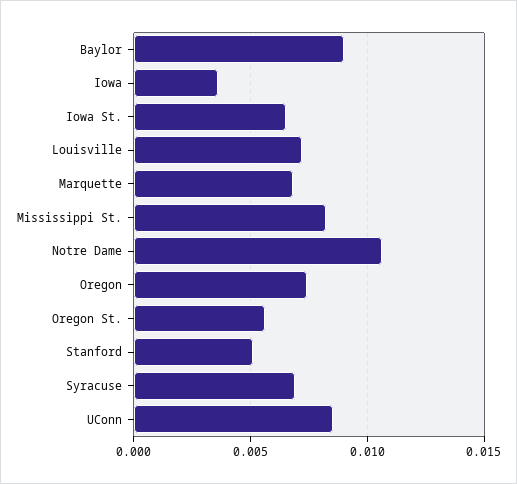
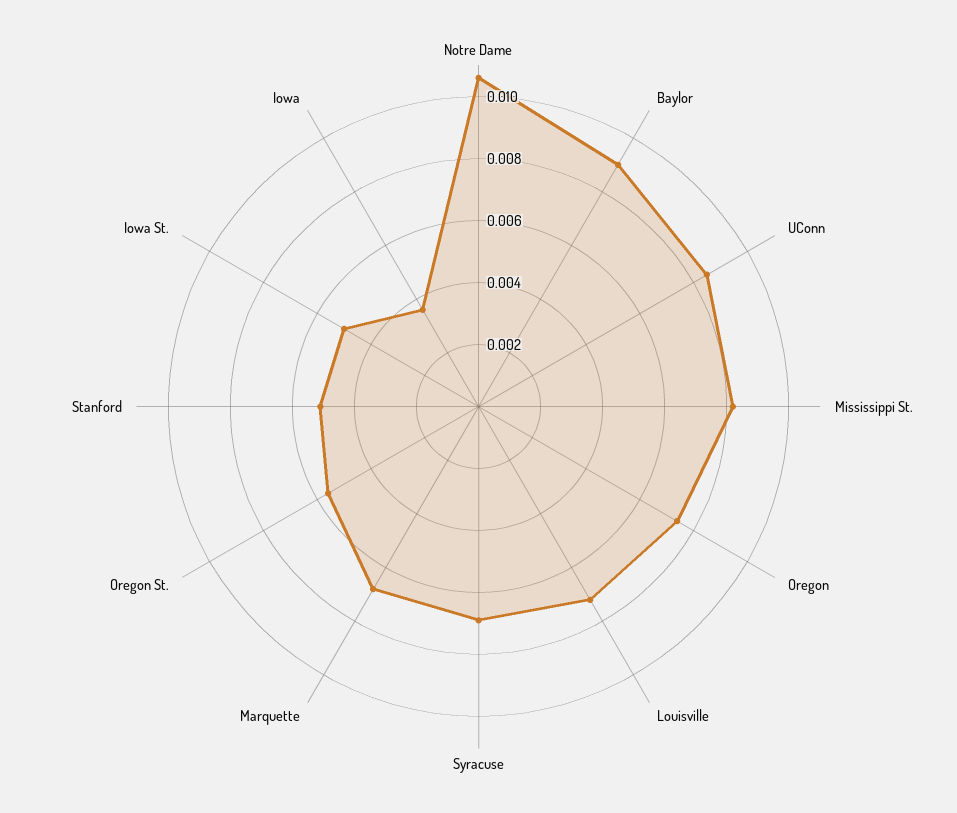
Iowa St.: 0.0065 -> 0.005

